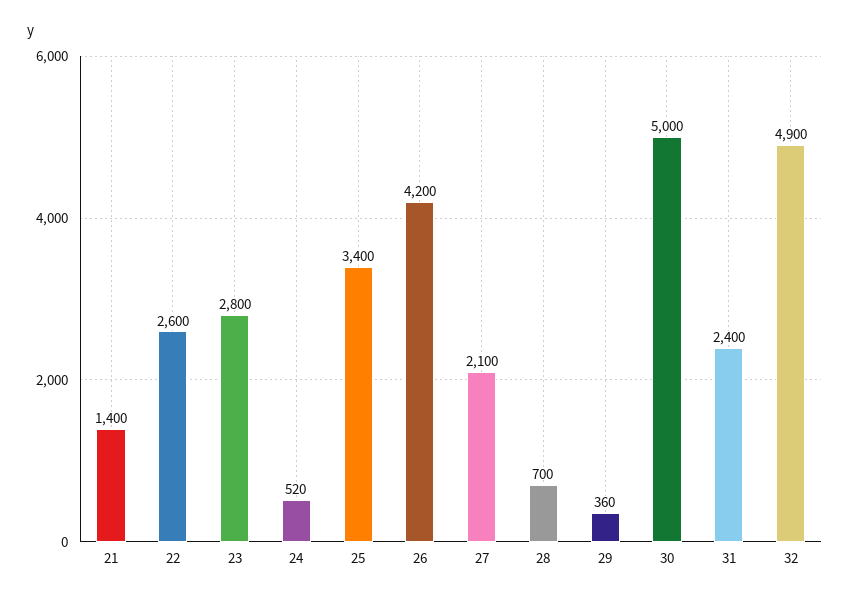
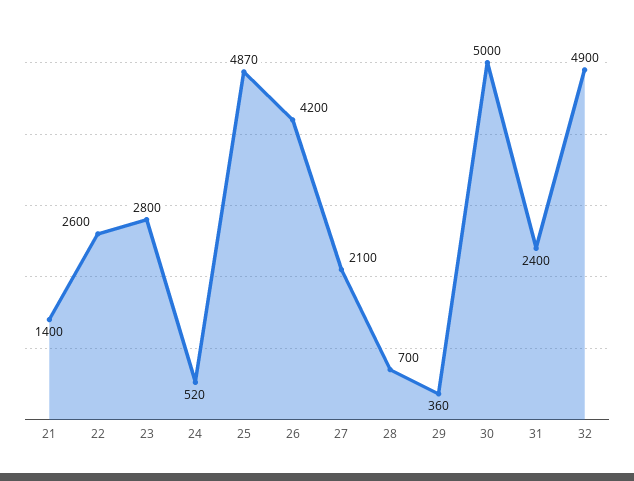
25: 3400 -> 4870

